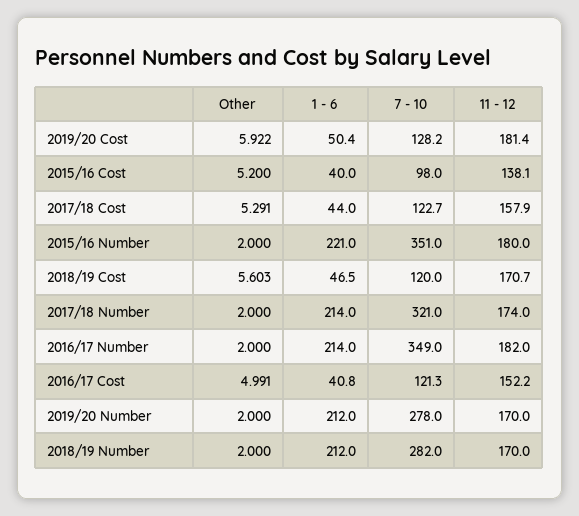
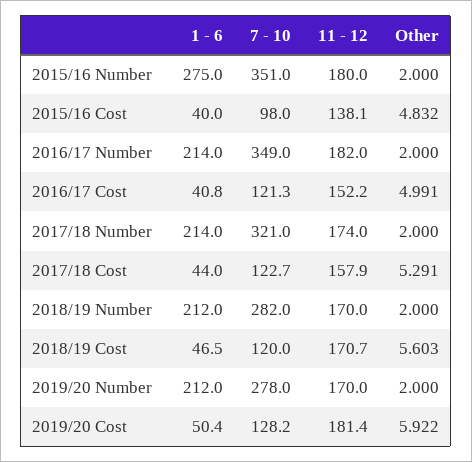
Other, 2015/16 Cost: 5.2 -> 4.832
1 - 6, 2015/16 Number: 221 -> 275

